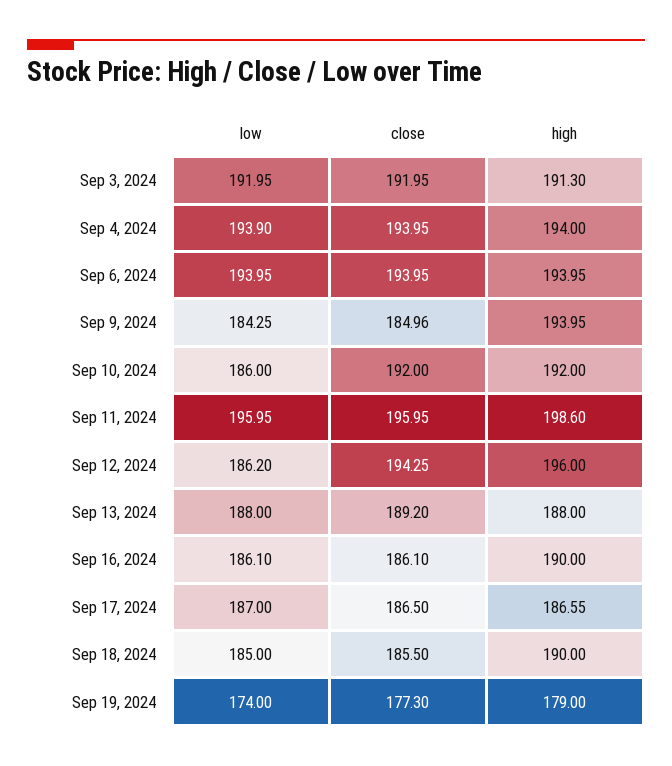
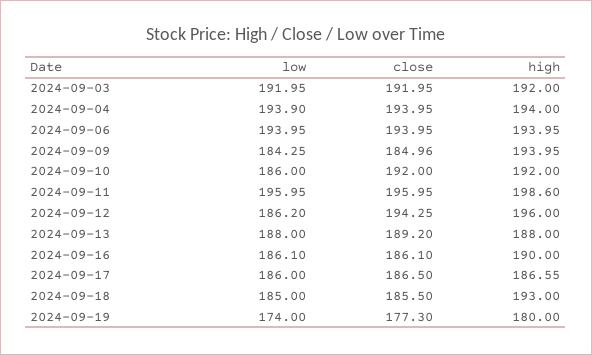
high, Sep 3, 2024: 191.3 -> 192
low, Sep 17, 2024: 187 -> 186
high, Sep 18, 2024: 190 -> 193
high, Sep 19, 2024: 179 -> 180

